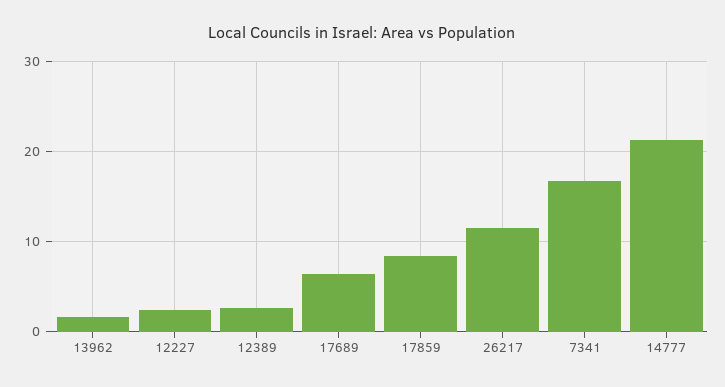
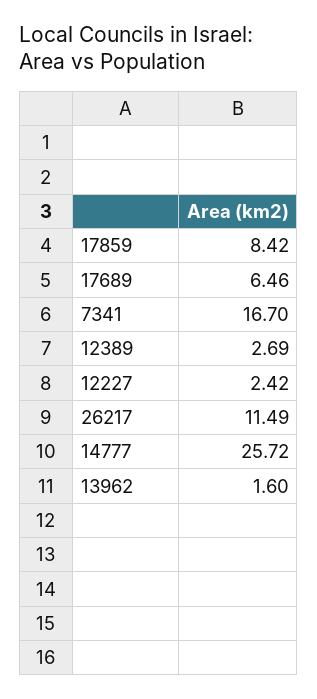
14777: 21 -> 25.72

